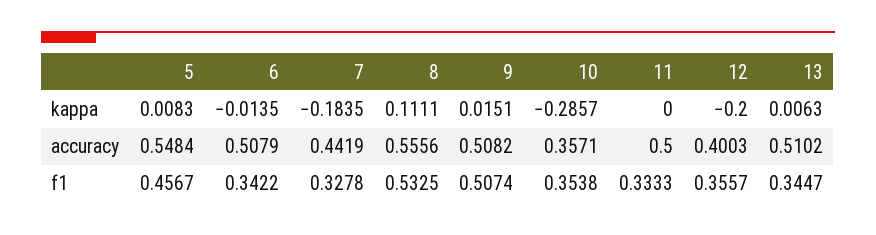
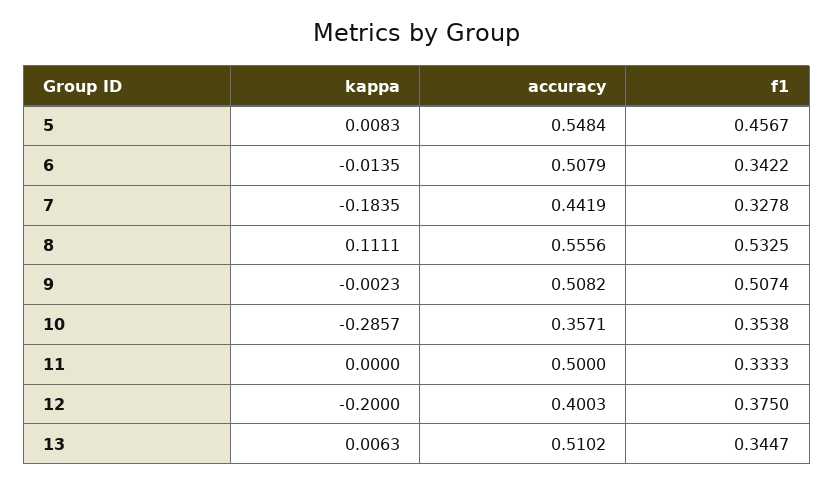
9, kappa: 0.0151 -> -0.0023
12, f1: 0.3557 -> 0.375

